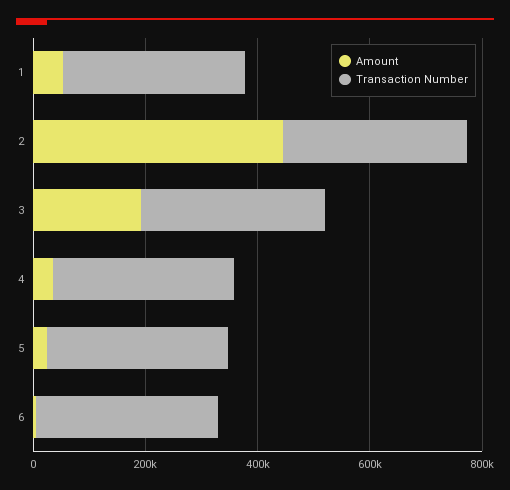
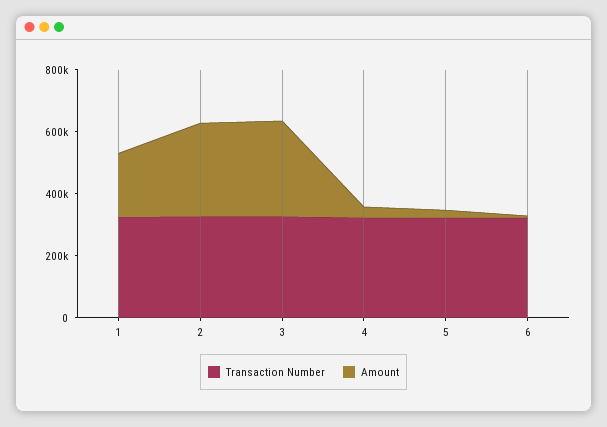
Amount, 1: 50000 -> 200000
Amount, 2: 450000 -> 300000
Amount, 3: 200000 -> 300000

